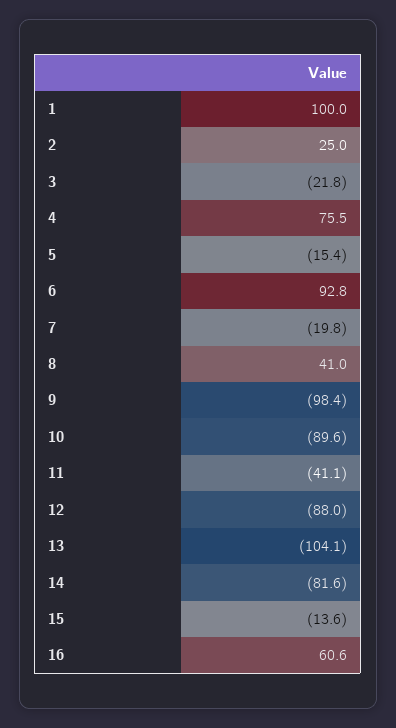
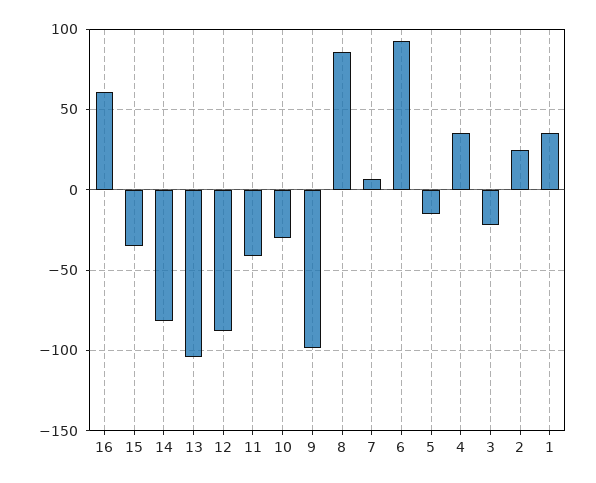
1: 100 -> 35
4: 75.5 -> 35
7: -19.8 -> 5
8: 41 -> 85
10: -89.6 -> -30
15: -13.6 -> -35

